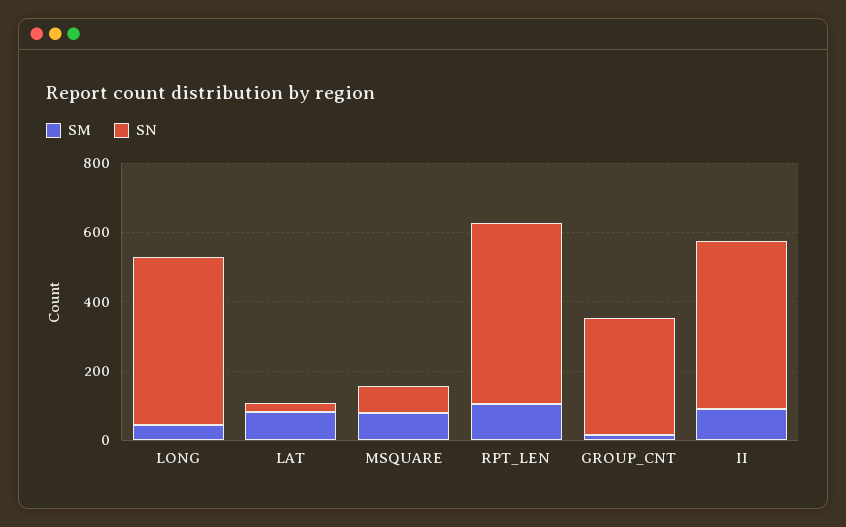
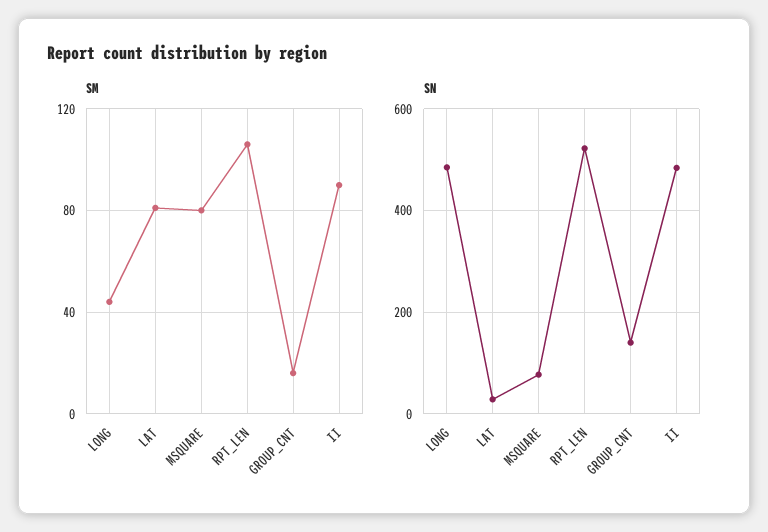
SN, GROUP_CNT: 350 -> 140

